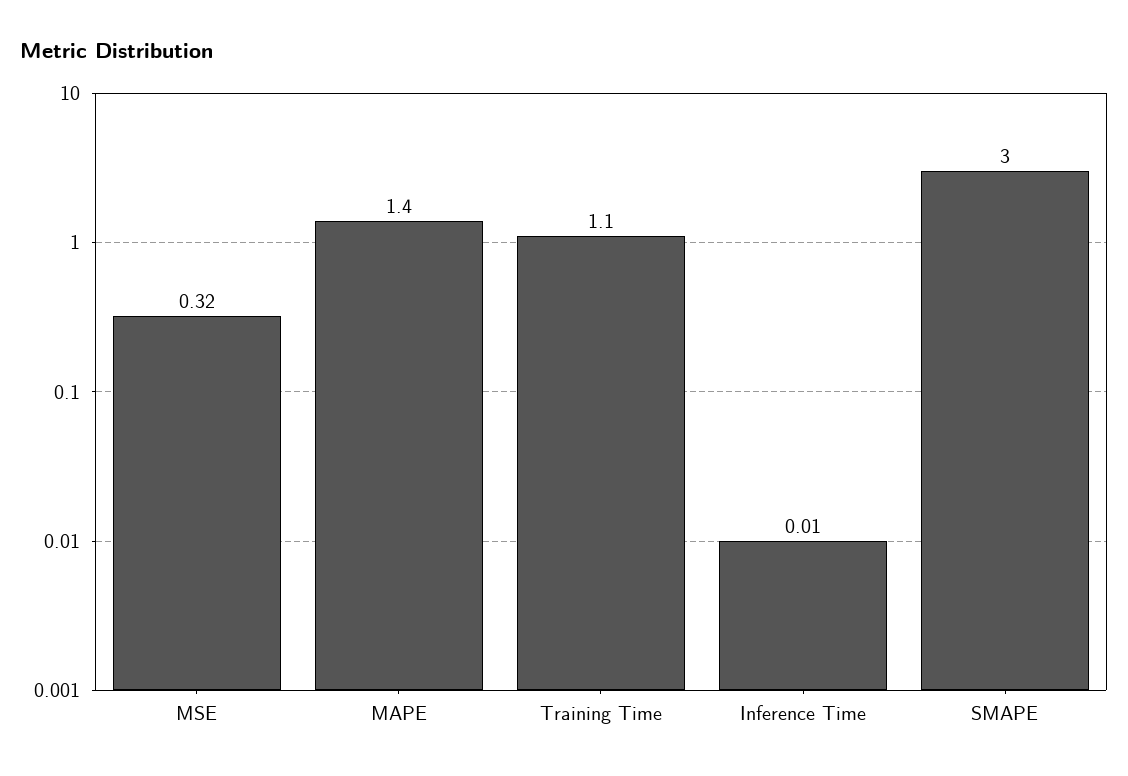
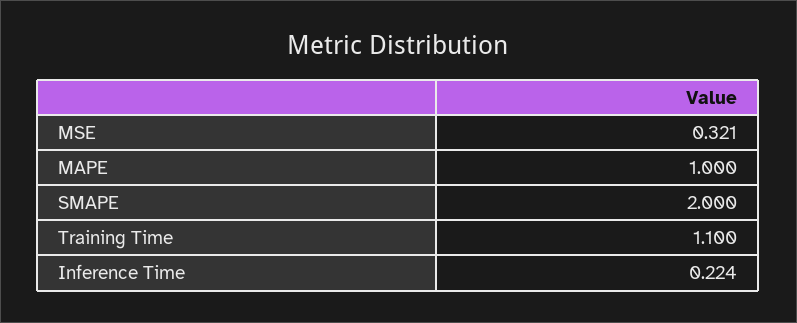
MAPE: 1.4 -> 1
Inference Time: 0.01 -> 0.224
SMAPE: 3 -> 2

